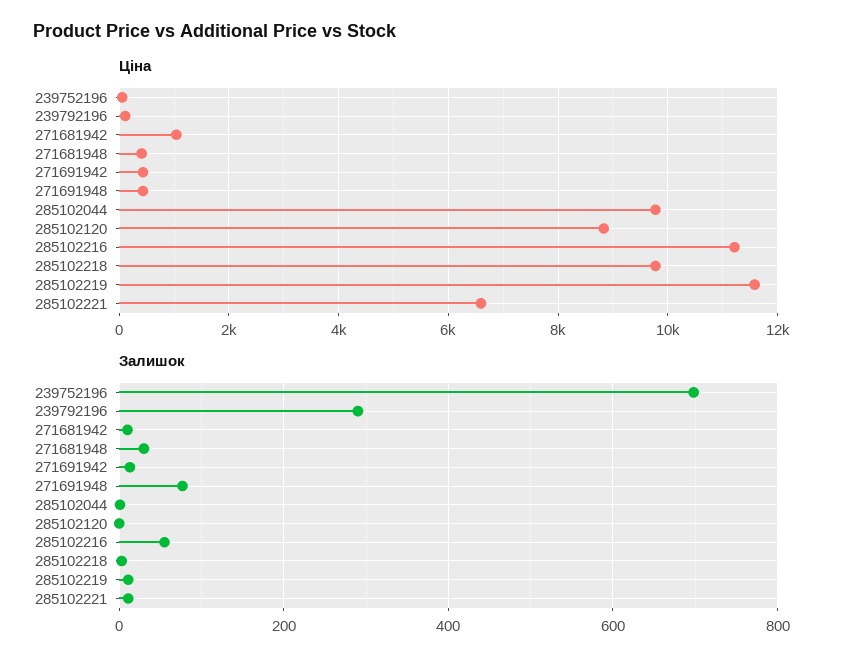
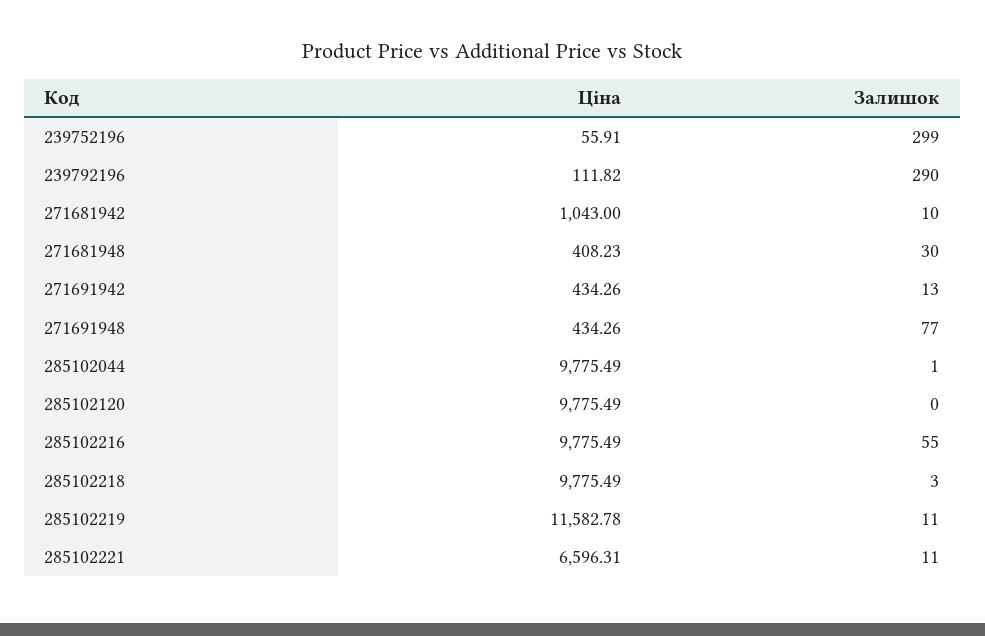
Ціна, 285102120: 8800 -> 9775.49
Ціна, 285102216: 11200 -> 9775.49
Залишок, 239752196: 700 -> 299

